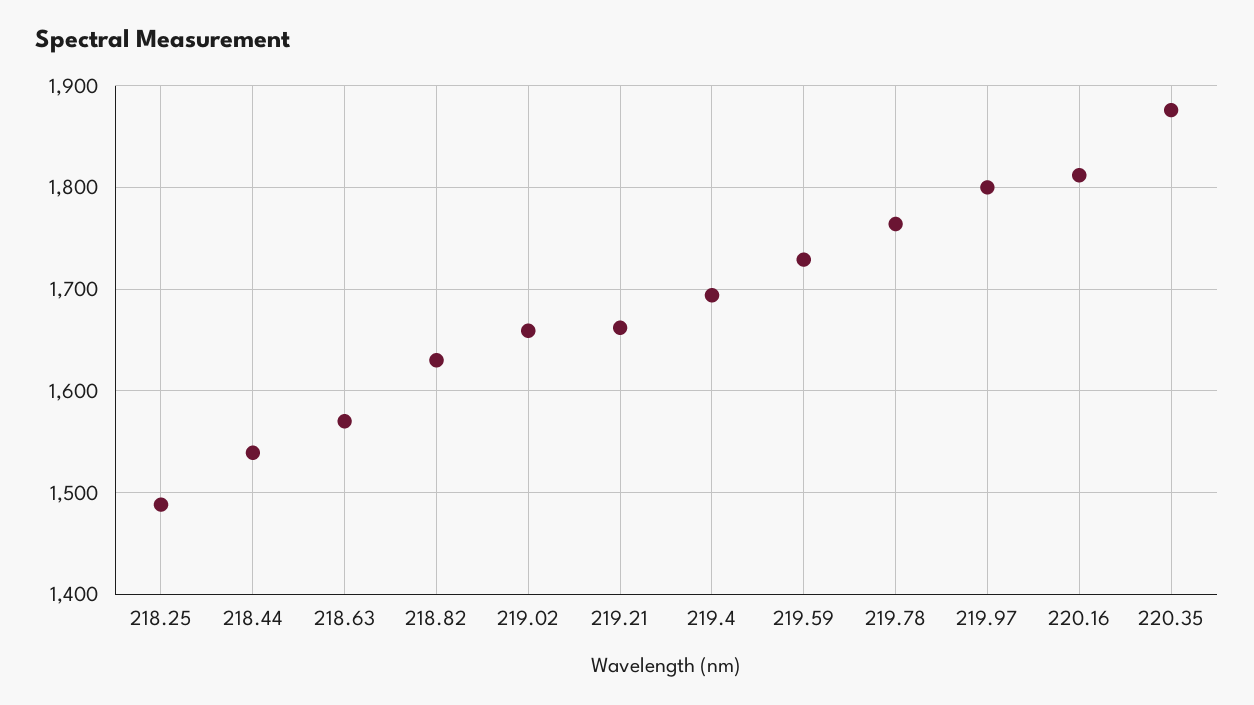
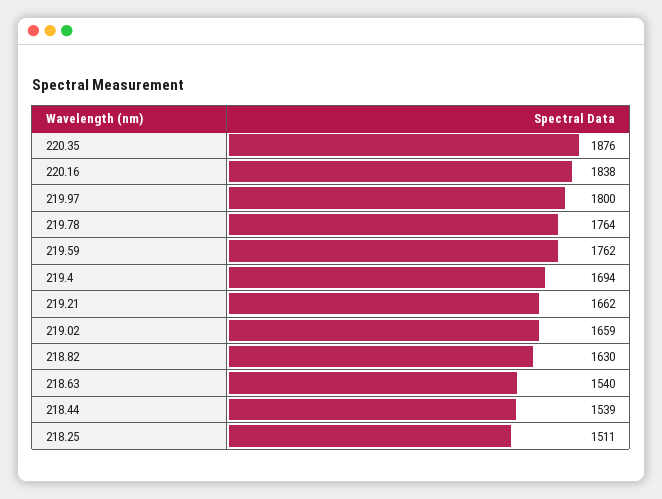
218.25: 1490 -> 1511
218.63: 1570 -> 1540
219.59: 1730 -> 1762
220.16: 1810 -> 1838

